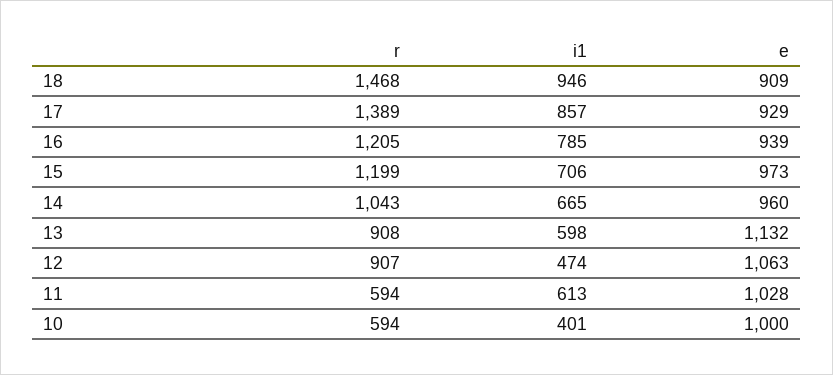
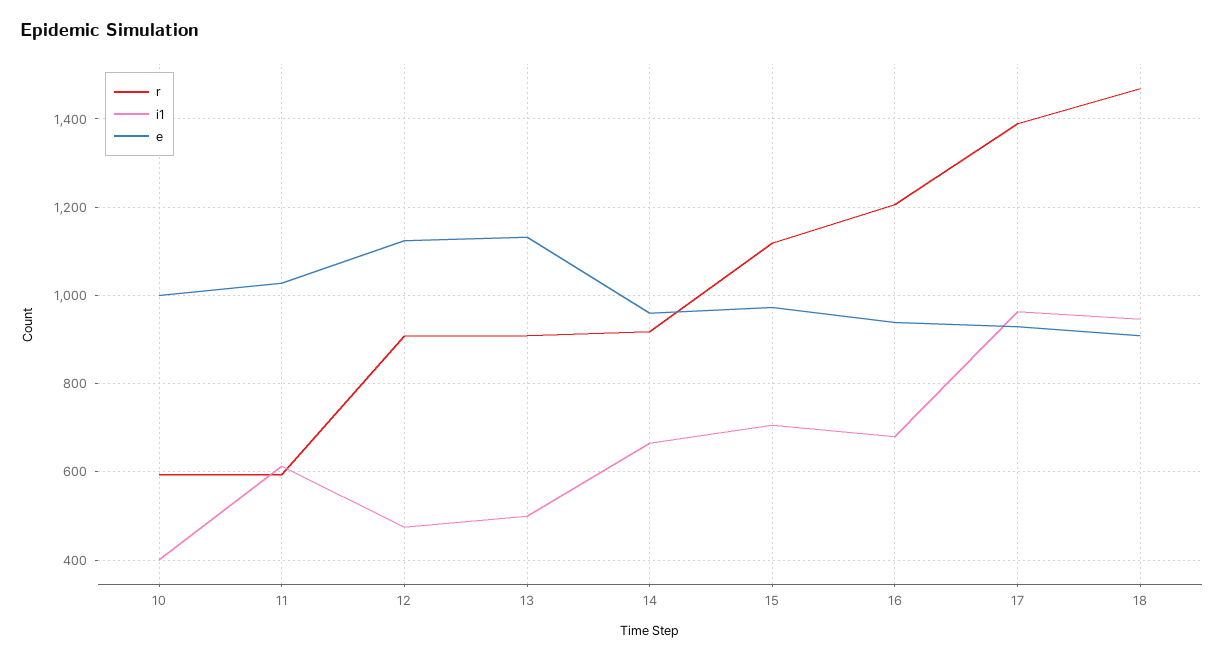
i1, 17: 857 -> 960
i1, 16: 785 -> 680
r, 15: 1199 -> 1120
r, 14: 1043 -> 920
i1, 13: 598 -> 500
e, 12: 1063 -> 1120

